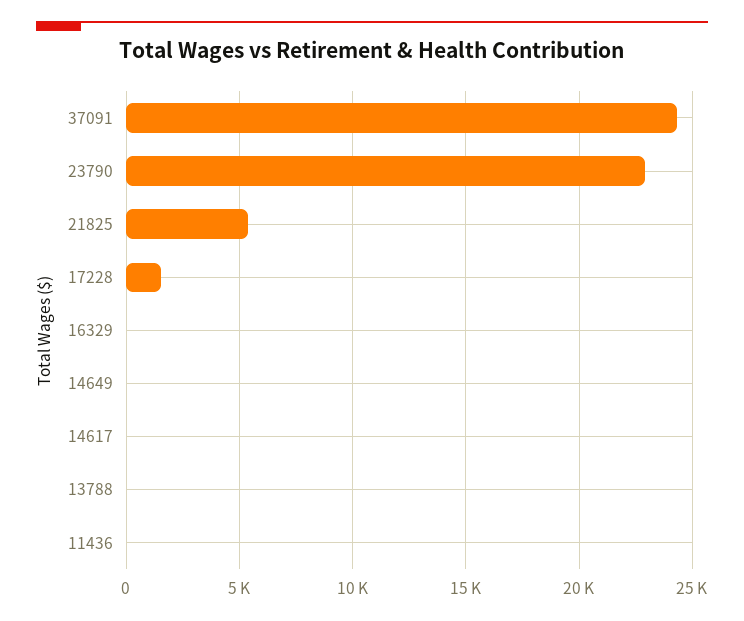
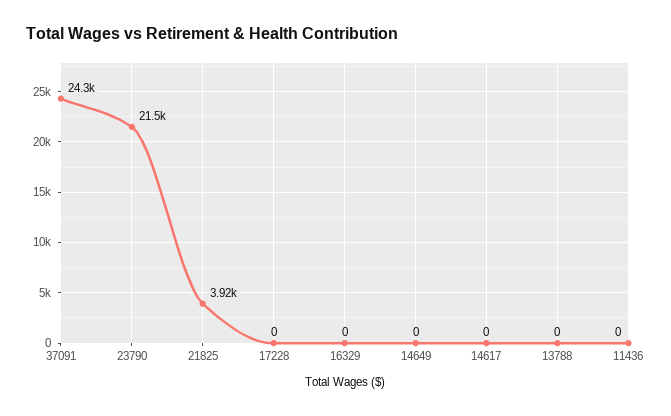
23790: 23000 -> 21500
21825: 5500 -> 3920
17228: 1500 -> 0

